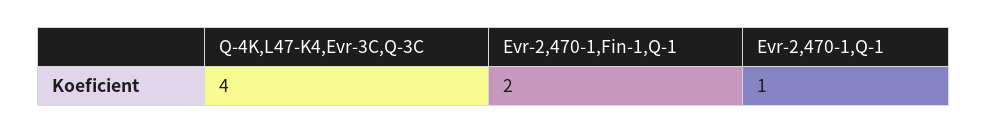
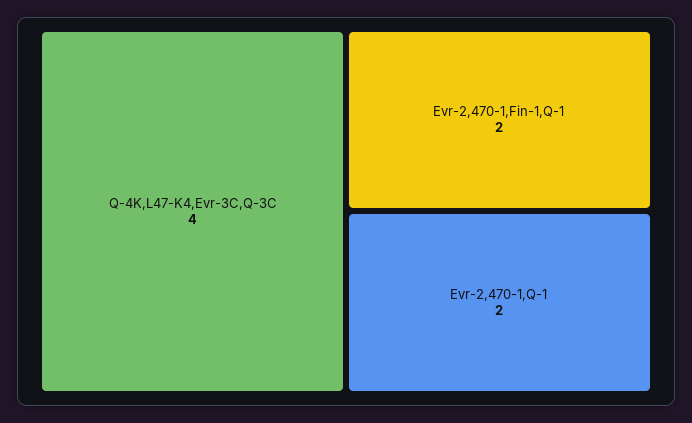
Evr-2,470-1,Q-1: 1 -> 2

